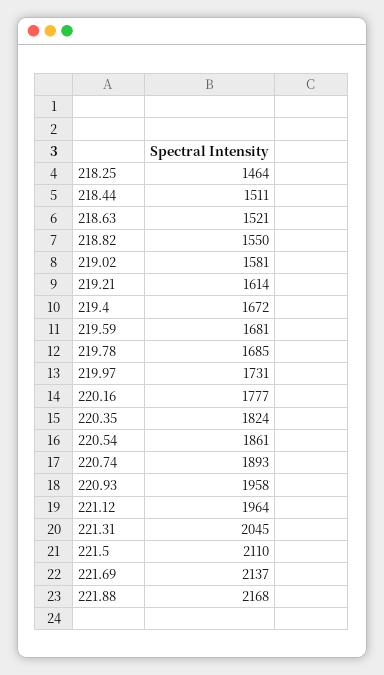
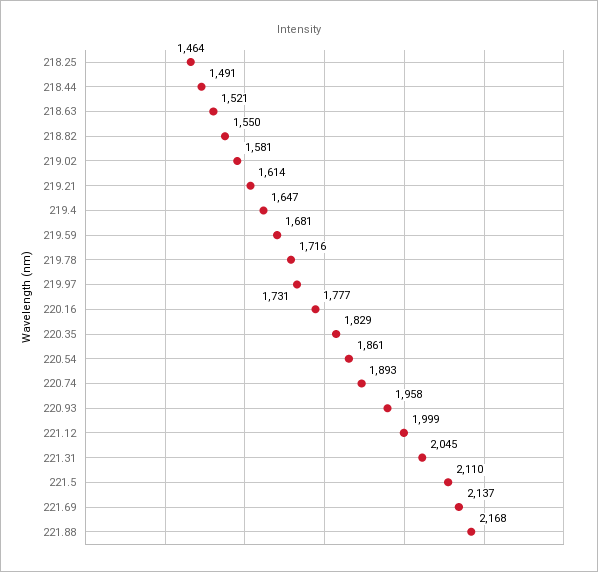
218.44: 1511 -> 1491
219.4: 1672 -> 1647
219.78: 1685 -> 1716
220.35: 1824 -> 1829
221.12: 1964 -> 1999

